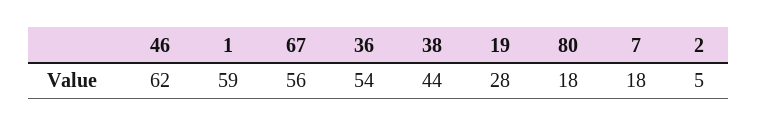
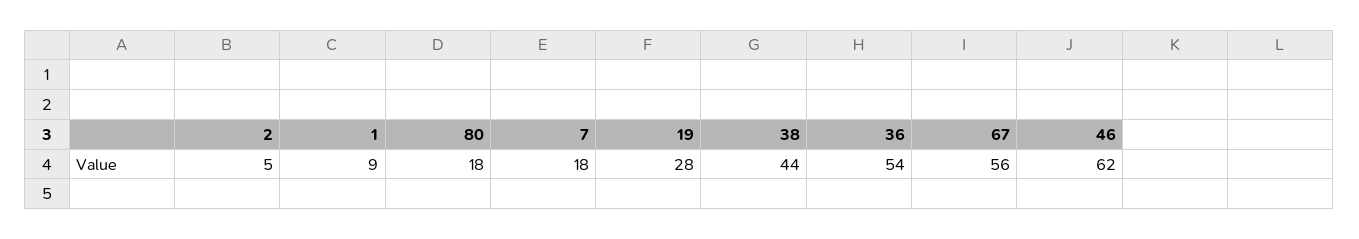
1: 59 -> 9

